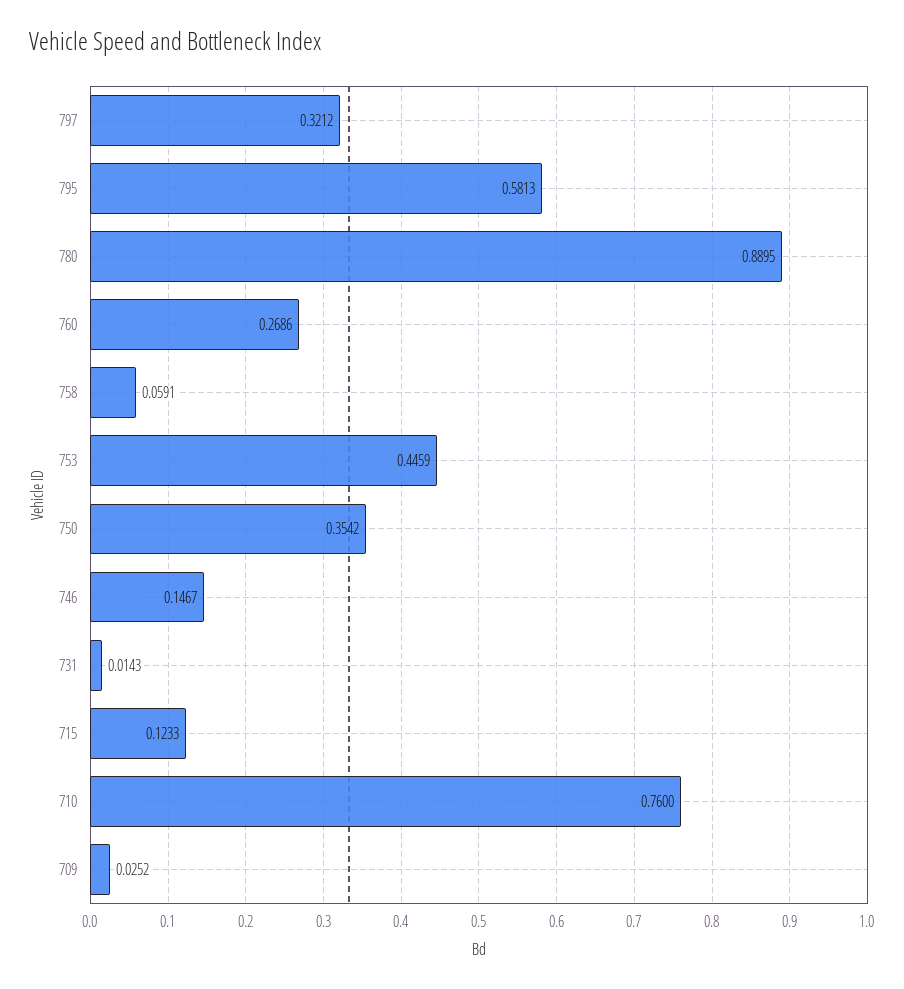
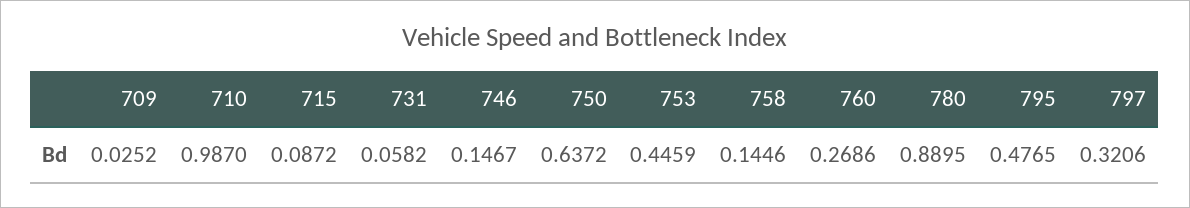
797: 0.3212 -> 0.3206
795: 0.5813 -> 0.4765
758: 0.0591 -> 0.1446
750: 0.3542 -> 0.6372
731: 0.0143 -> 0.0582
715: 0.1233 -> 0.0872
710: 0.76 -> 0.987

